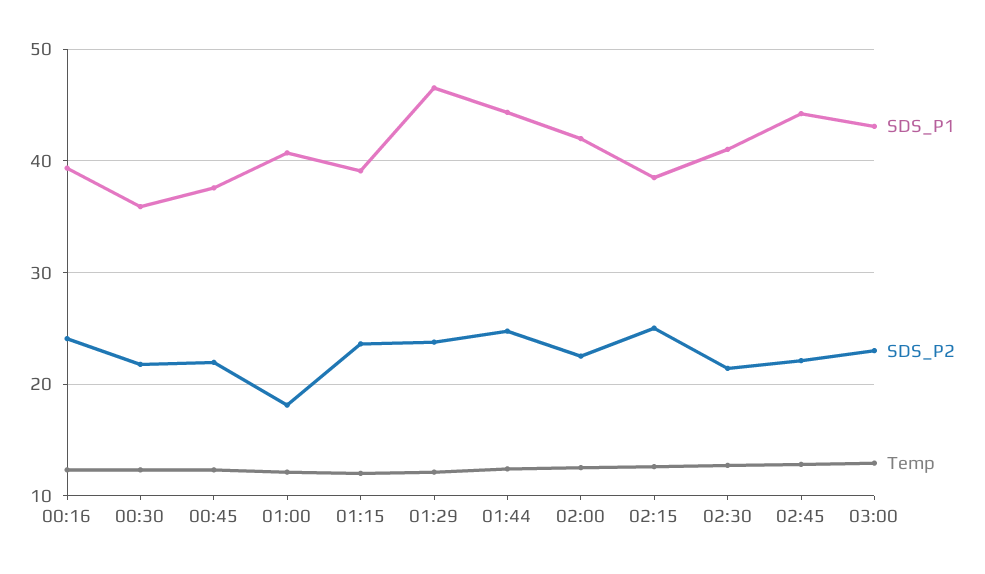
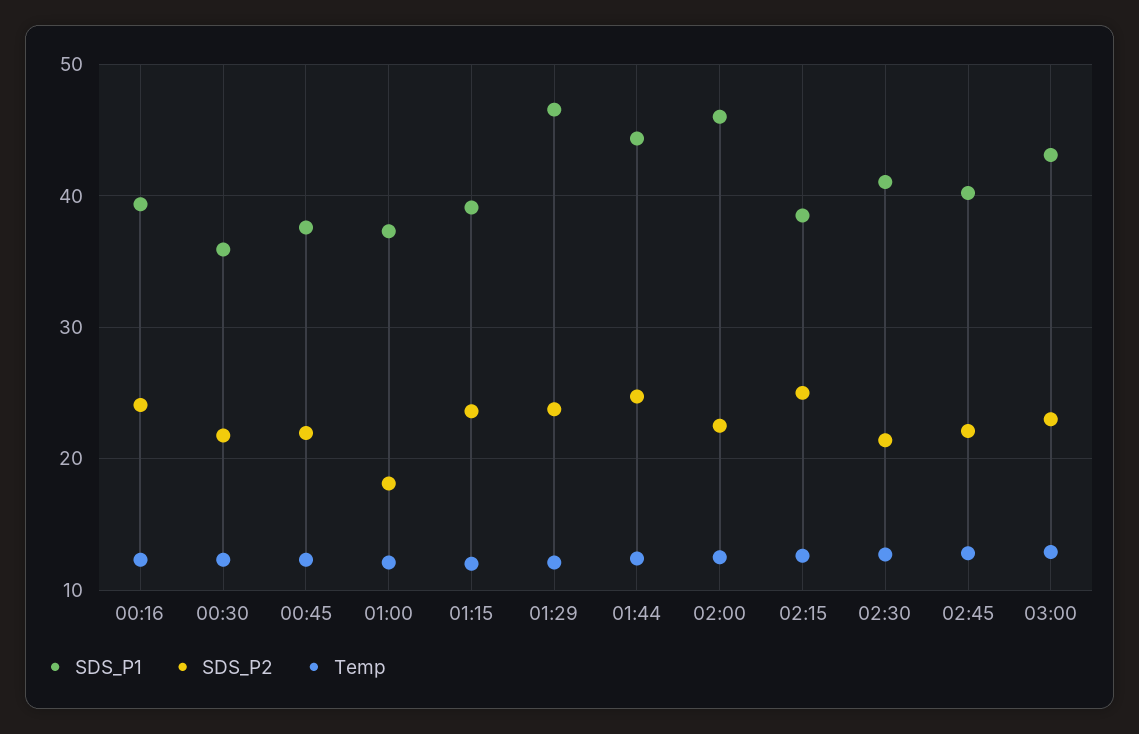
SDS_P1, 01:00: 41 -> 37
SDS_P1, 02:00: 42 -> 46
SDS_P1, 02:45: 44 -> 40

